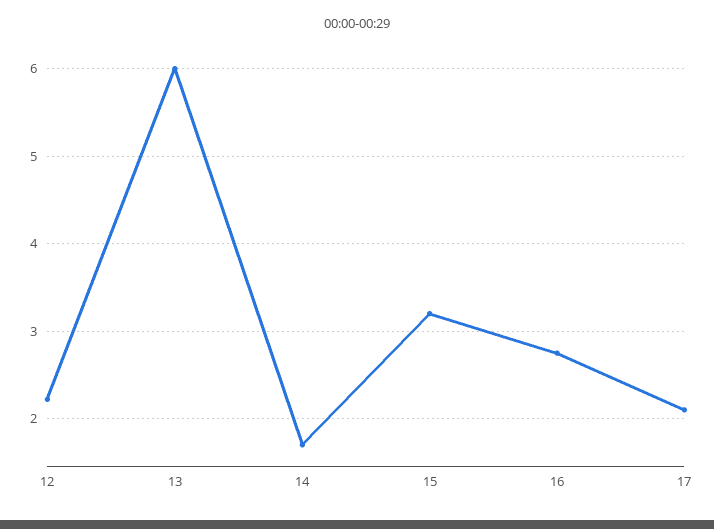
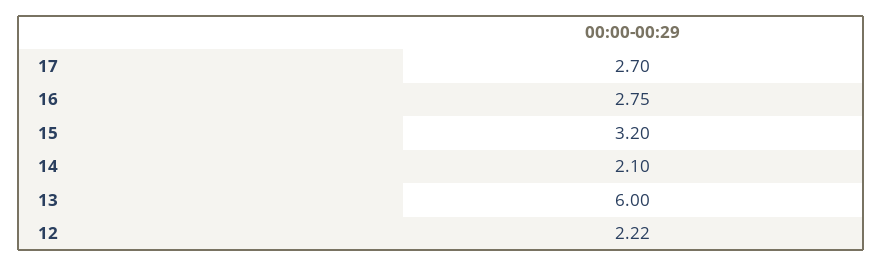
14: 1.7 -> 2.1
17: 2.1 -> 2.7

